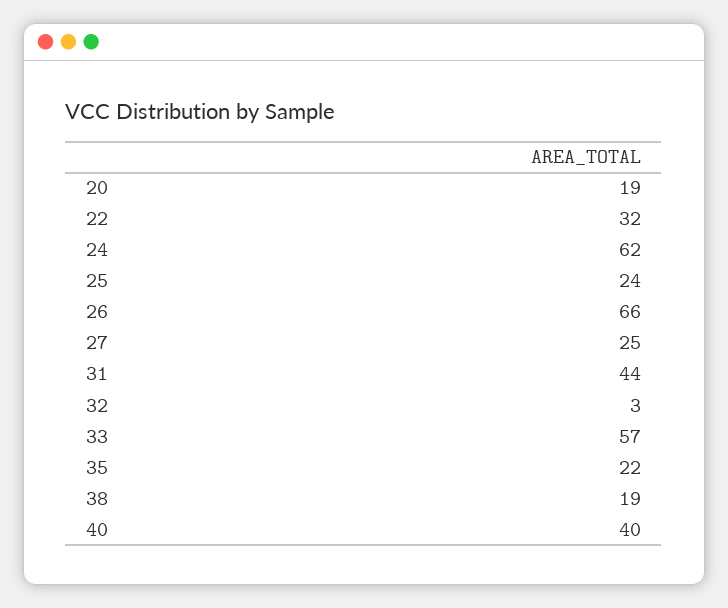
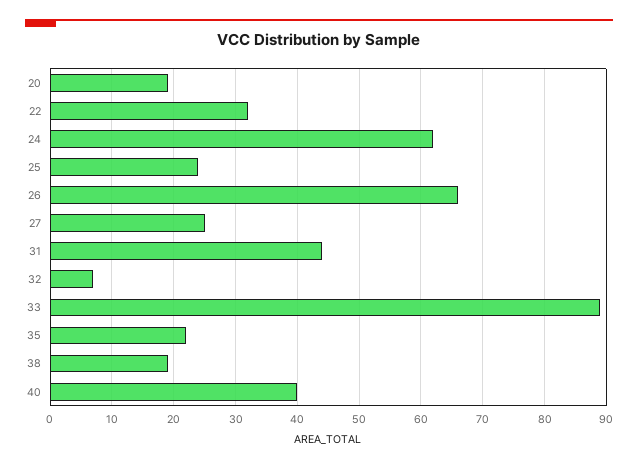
32: 3 -> 7
33: 57 -> 89

